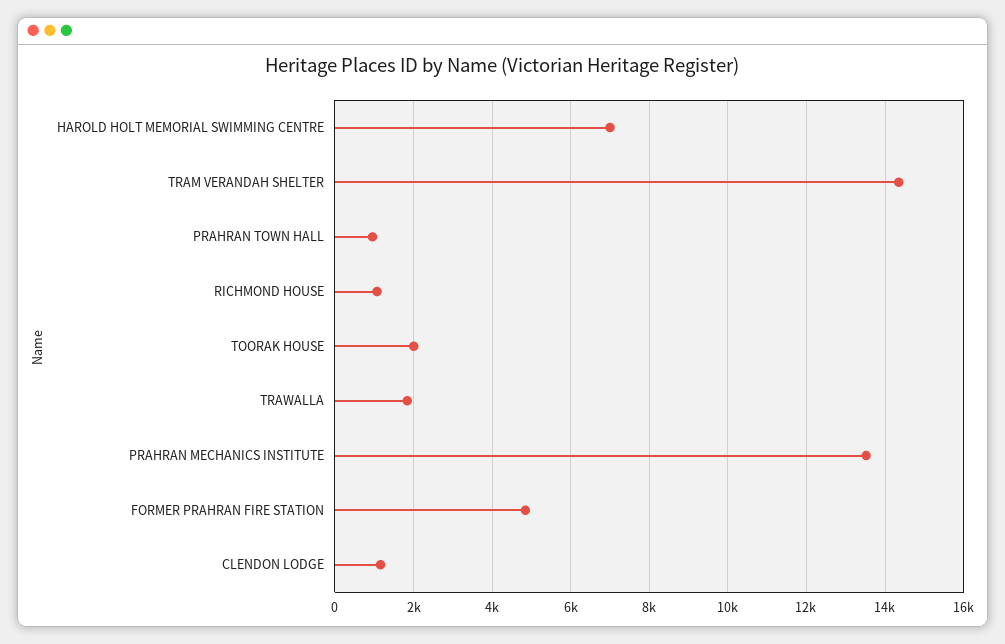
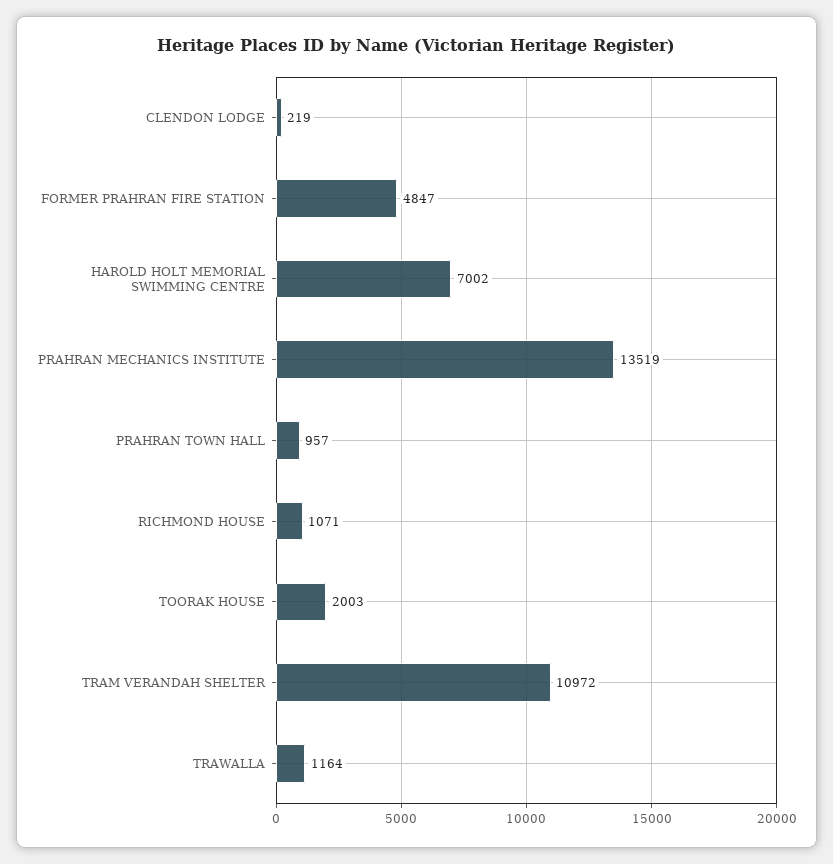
TRAM VERANDAH SHELTER: 14400 -> 10972
TRAWALLA: 1800 -> 1164
CLENDON LODGE: 1200 -> 219

